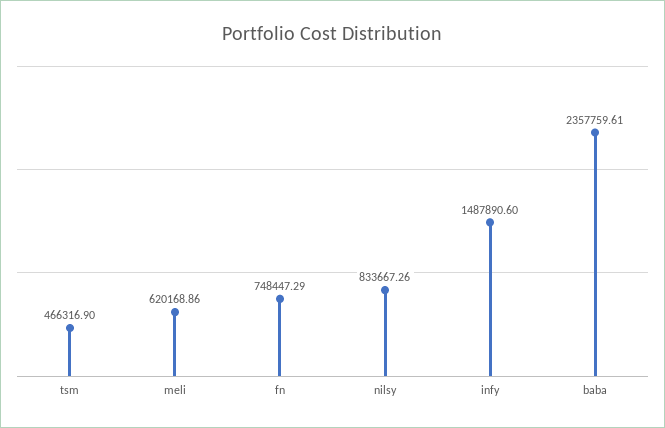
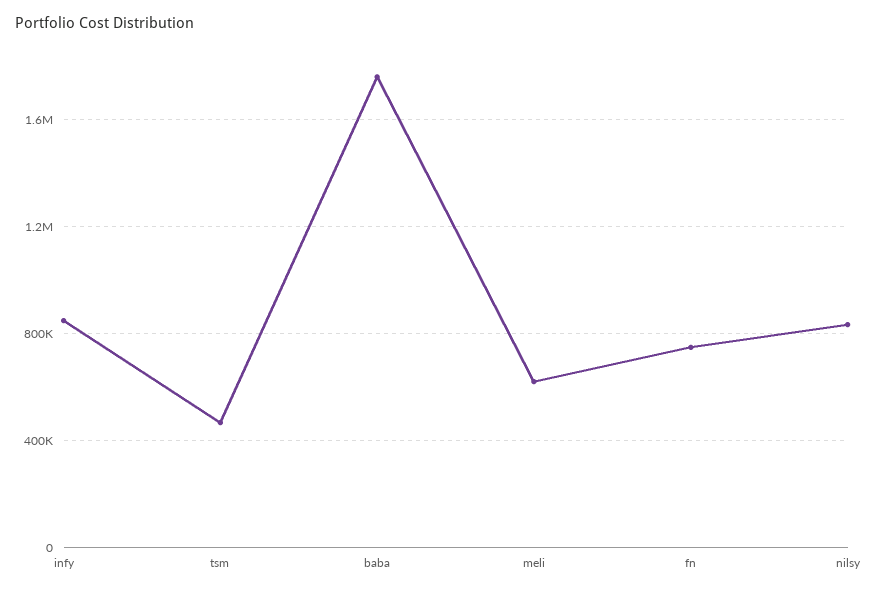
infy: 1487890.6 -> 850000
baba: 2357759.61 -> 1750000

